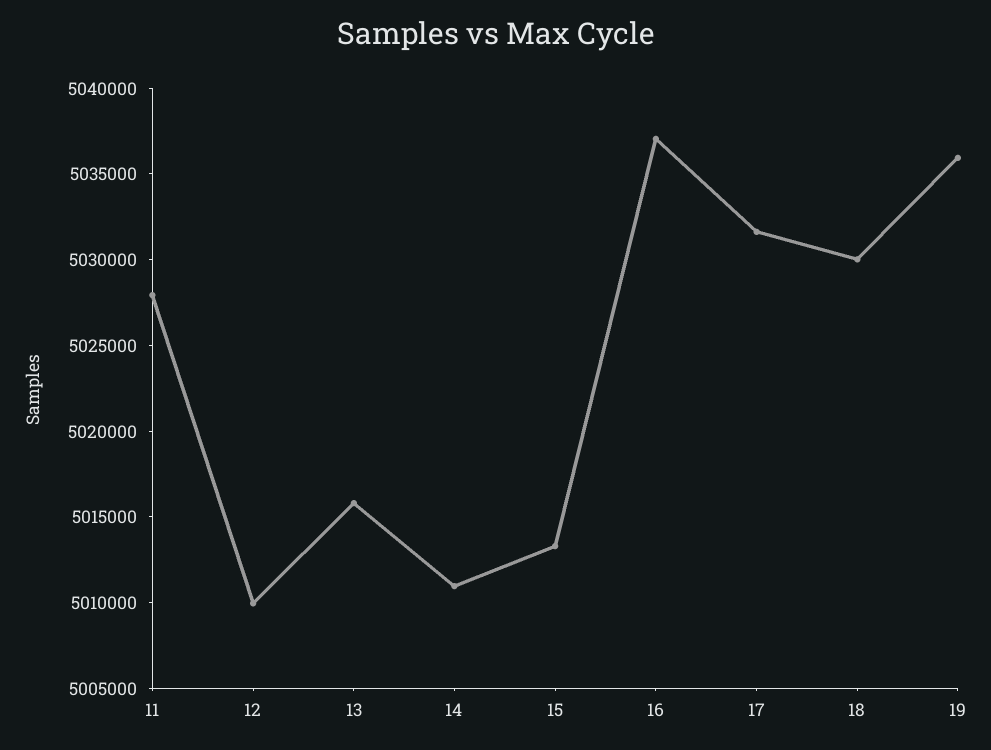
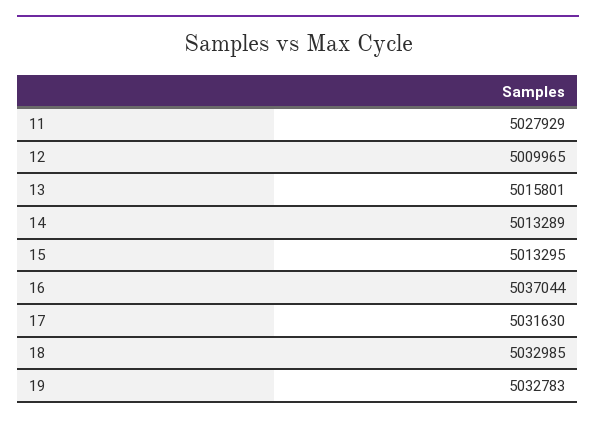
14: 5011000 -> 5013289
18: 5030000 -> 5032985
19: 5036000 -> 5032783

